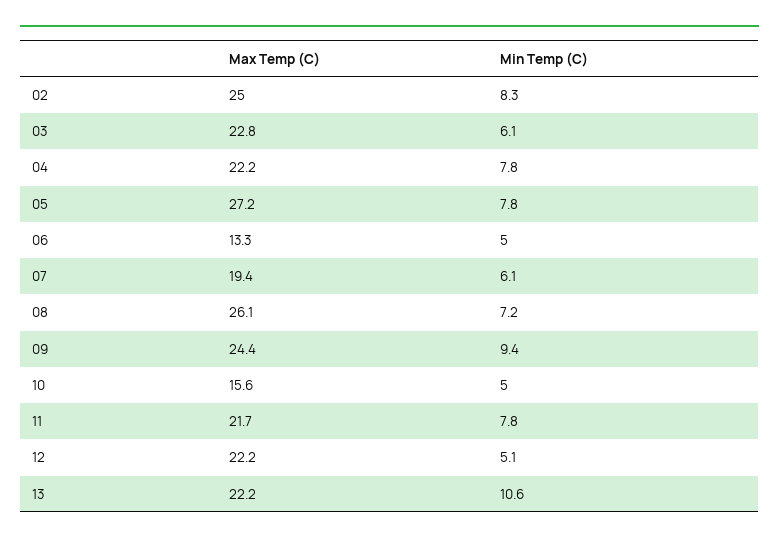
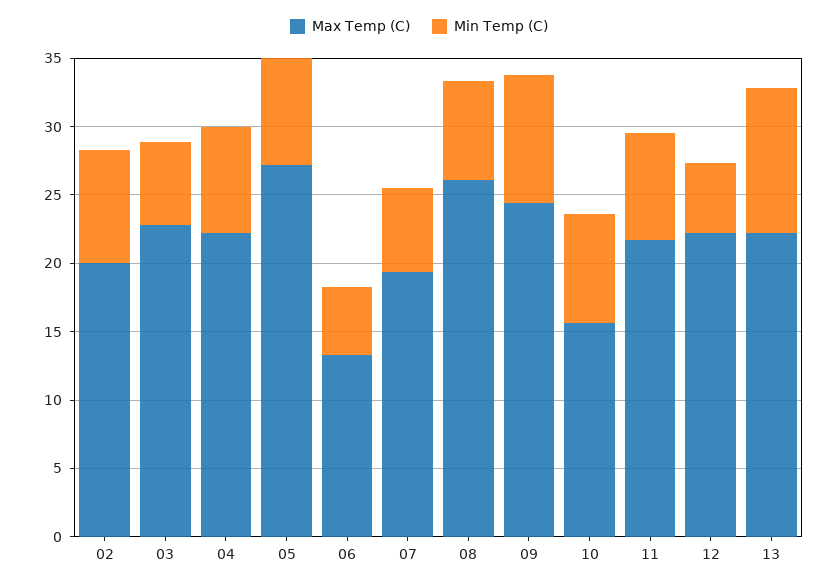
Max Temp (C), 02: 25 -> 20
Min Temp (C), 10: 5 -> 8

